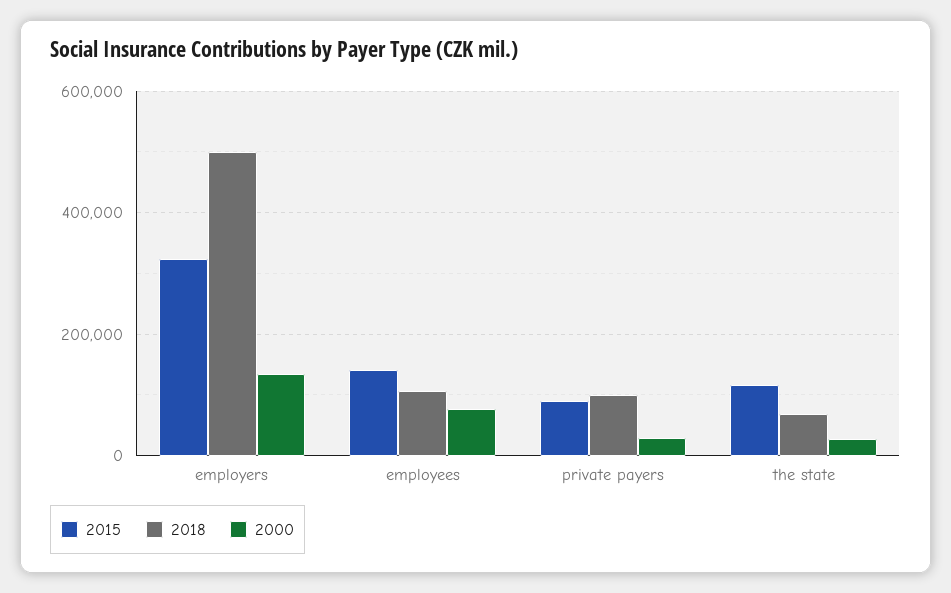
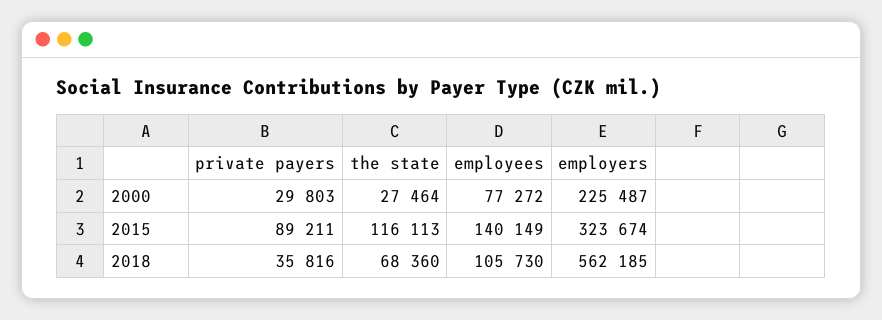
2018, employers: 500000 -> 562185
2000, employers: 140000 -> 225487
2018, private payers: 100000 -> 35816

